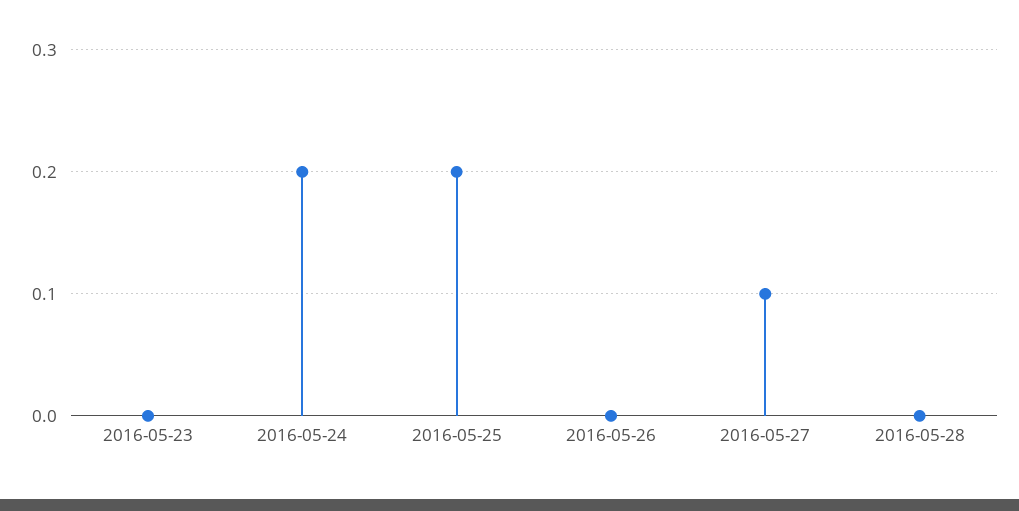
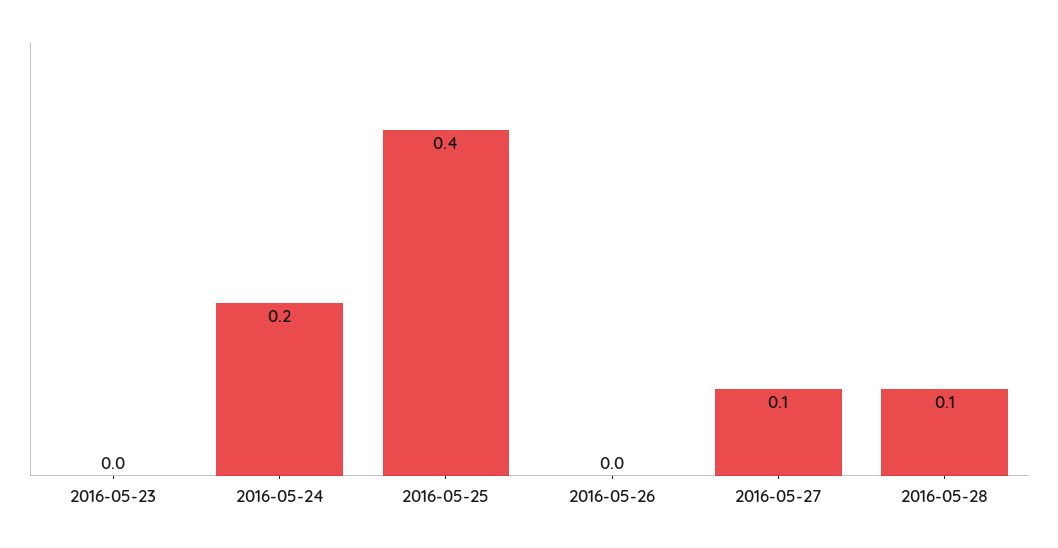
2016-05-25: 0.2 -> 0.4
2016-05-28: 0 -> 0.1

